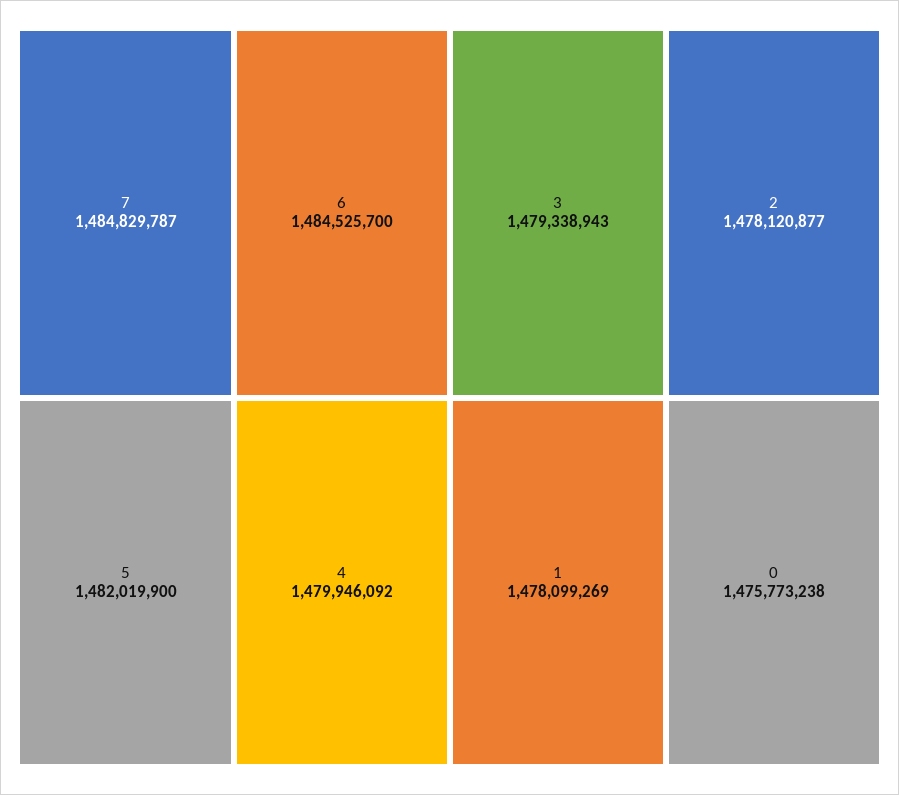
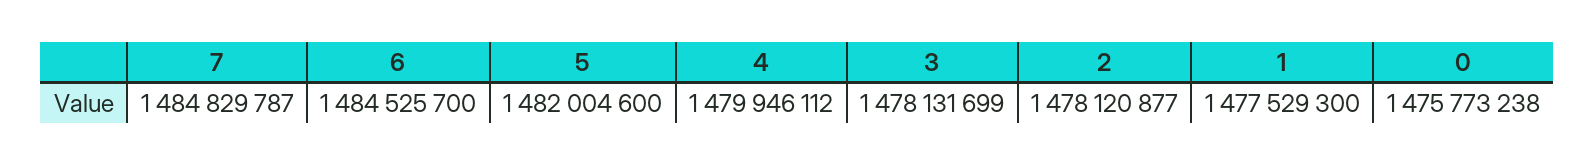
5: 1482019900 -> 1482004600
4: 1479946092 -> 1479946112
3: 1479338943 -> 1478131699
1: 1478099269 -> 1477529300

